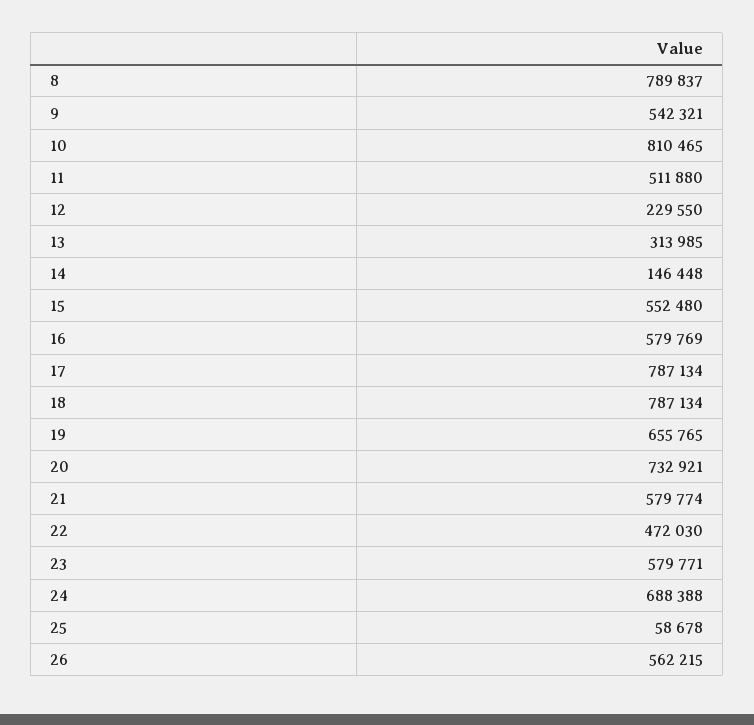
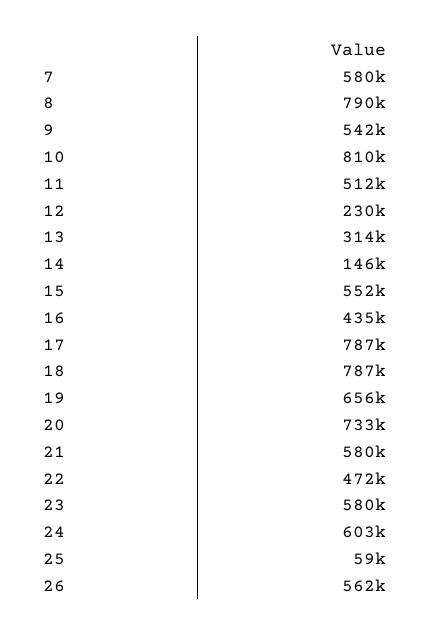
16: 579769 -> 435000
24: 688388 -> 603000
7: none -> 580000

